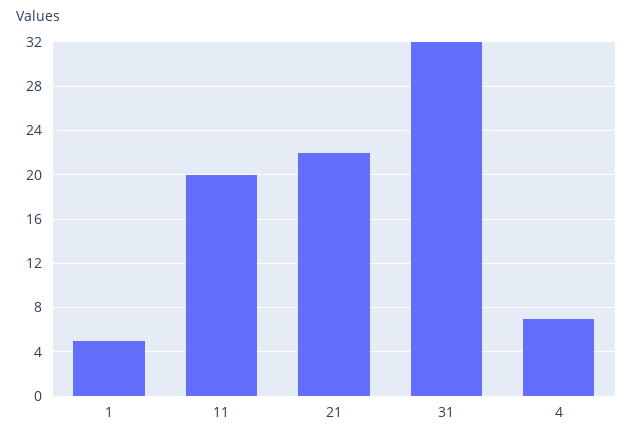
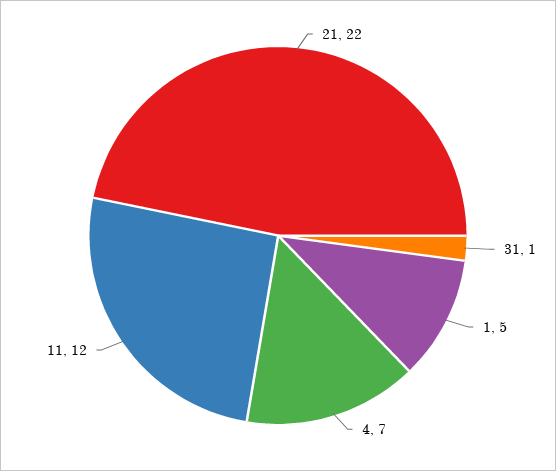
11: 20 -> 12
31: 32 -> 1

